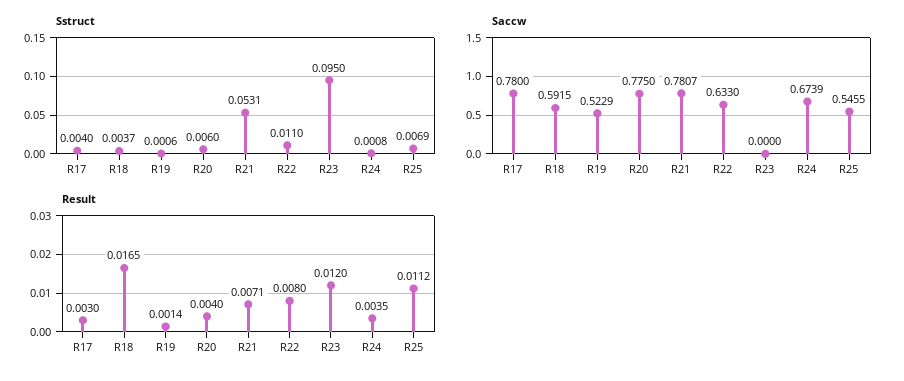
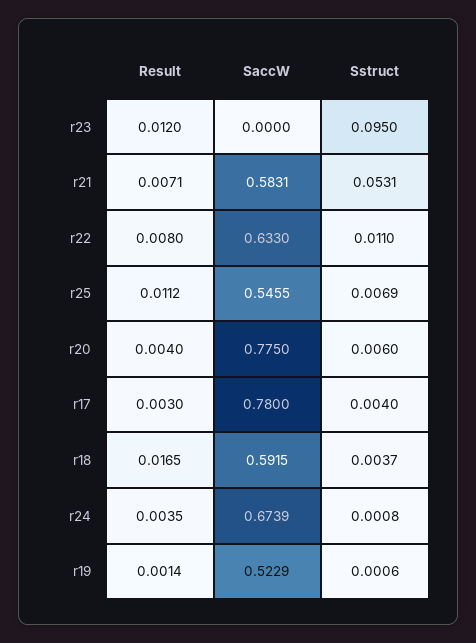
Saccw, R21: 0.7807 -> 0.5831

